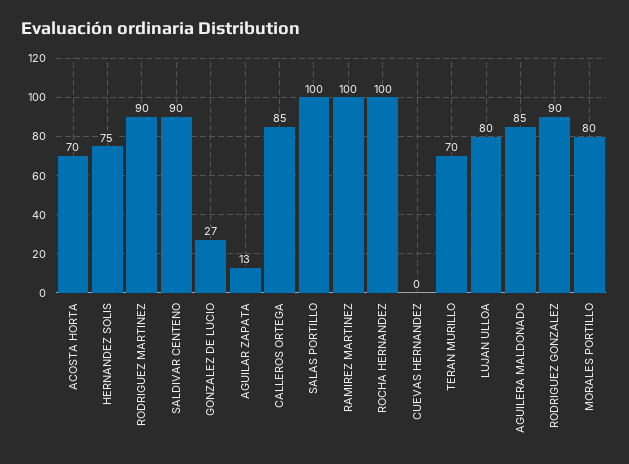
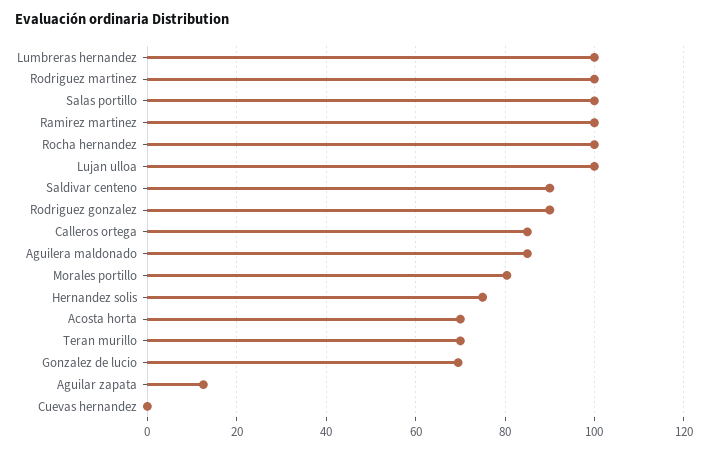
RODRIGUEZ MARTINEZ: 90 -> 100
GONZALEZ DE LUCIO: 27 -> 70
LUJAN ULLOA: 80 -> 100
Lumbreras hernandez: none -> 100

